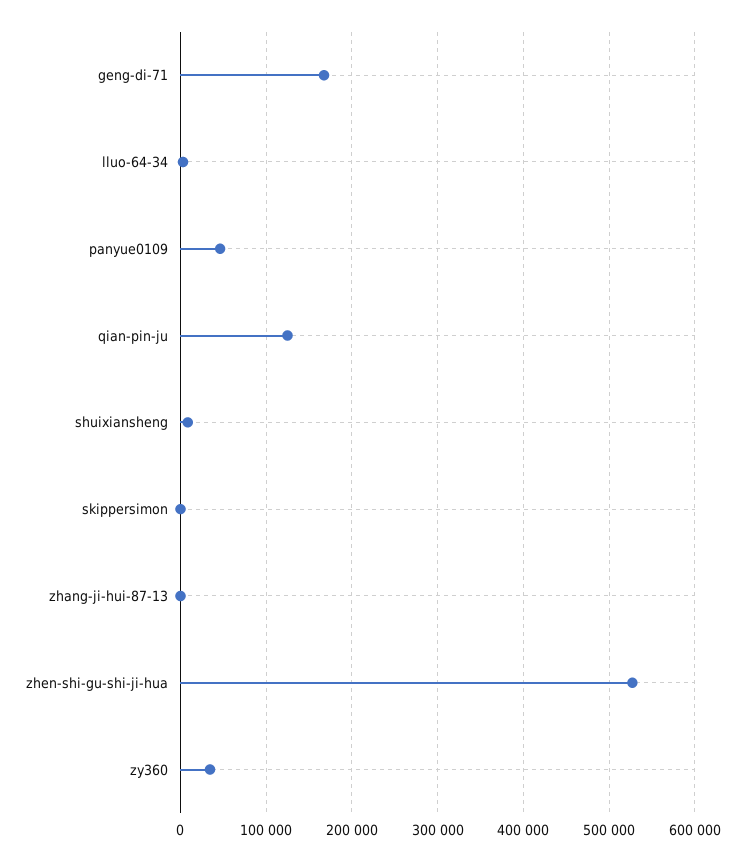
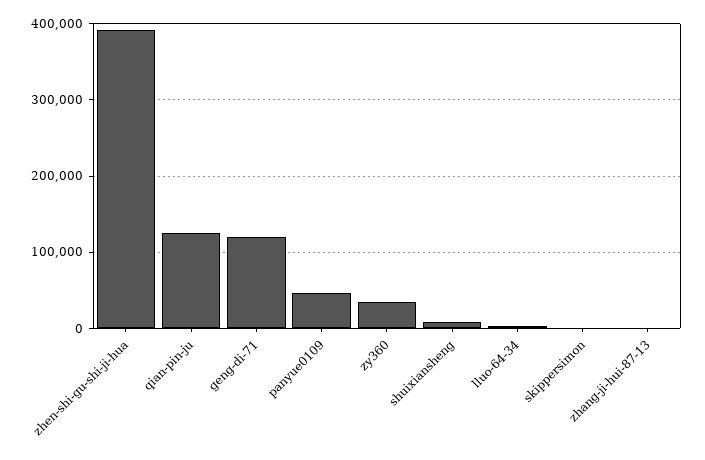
geng-di-71: 170000 -> 120000
zhen-shi-gu-shi-ji-hua: 530000 -> 390000

